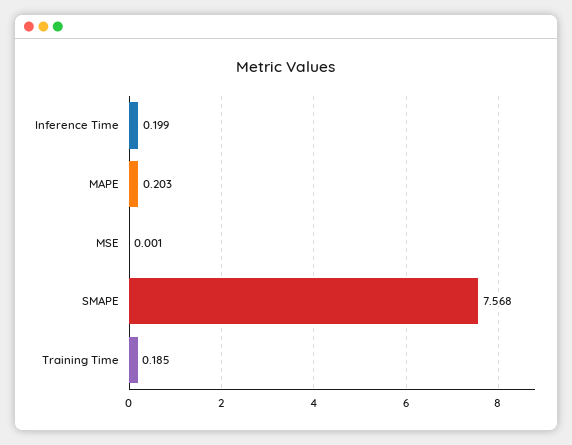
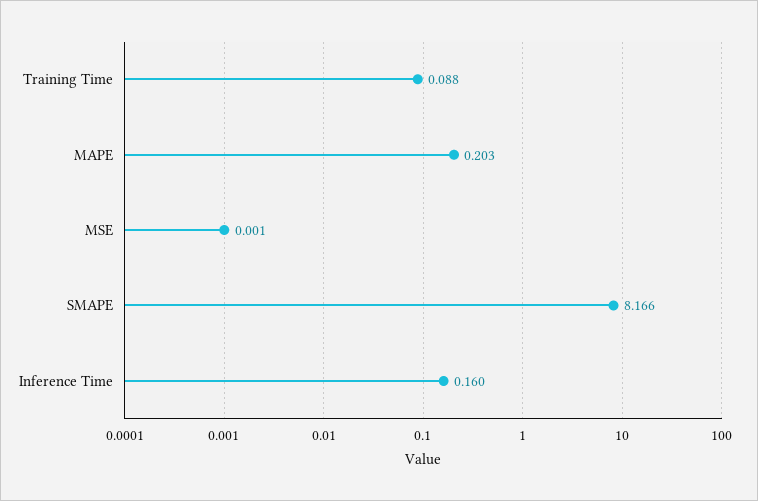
Inference Time: 0.199 -> 0.16
SMAPE: 7.568 -> 8.166
Training Time: 0.185 -> 0.088

